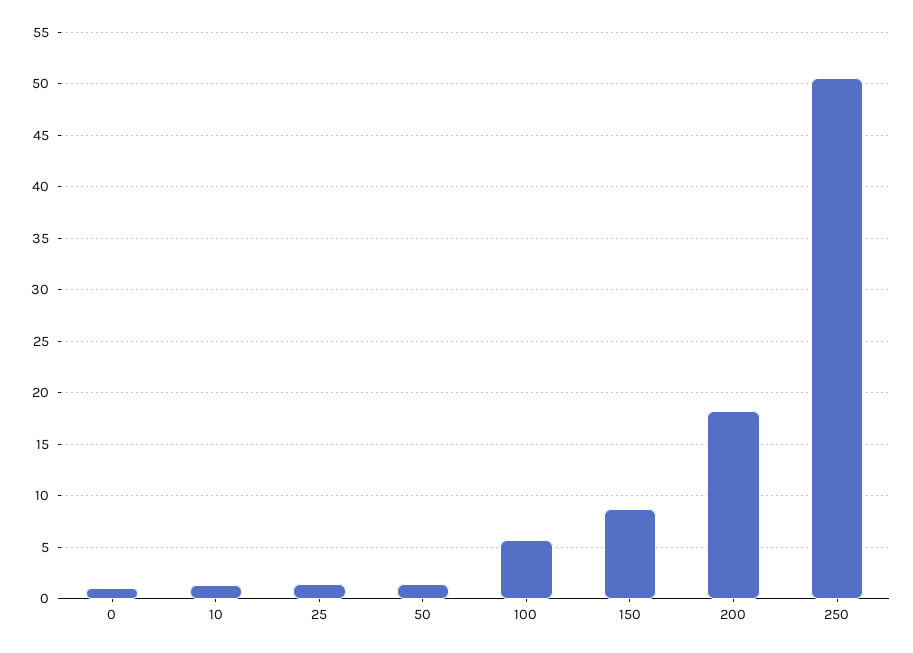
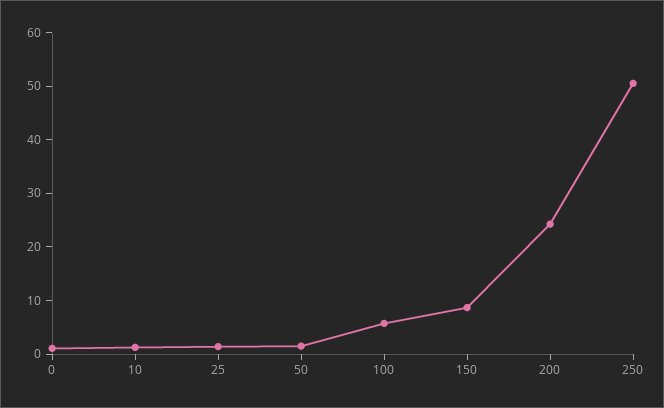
200: 18 -> 24

